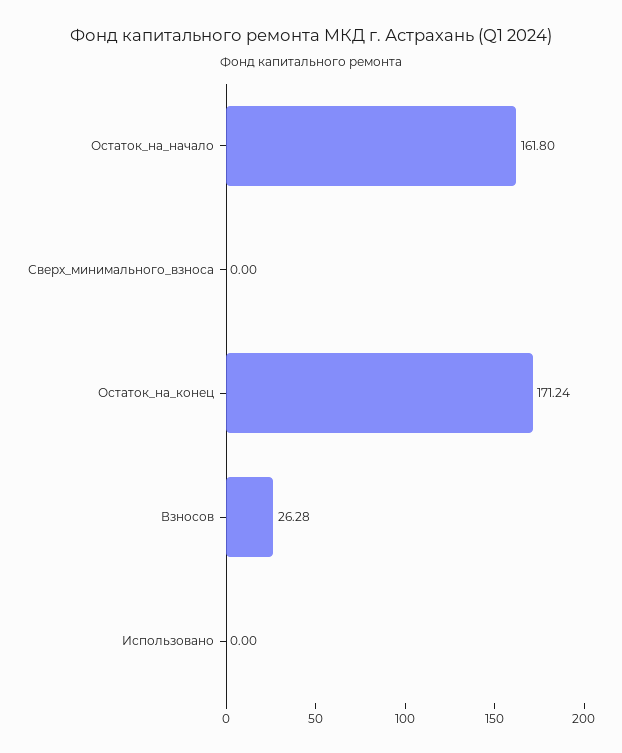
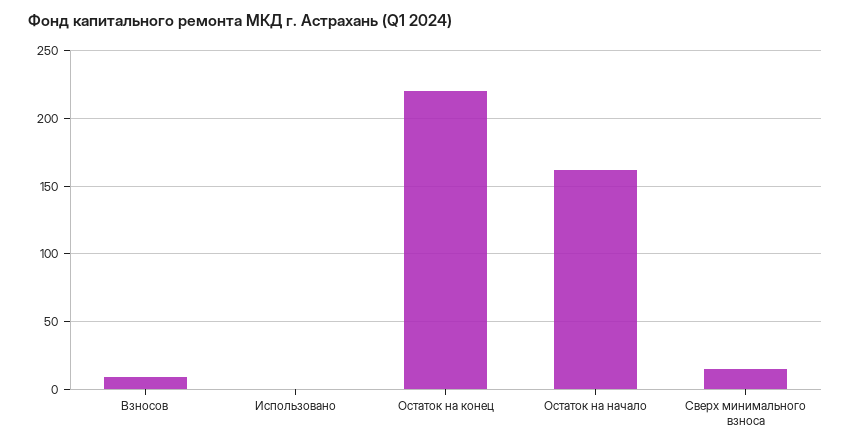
Сверх_минимального_взноса: 0 -> 15
Остаток_на_конец: 171.24 -> 220
Взносов: 26.28 -> 10

